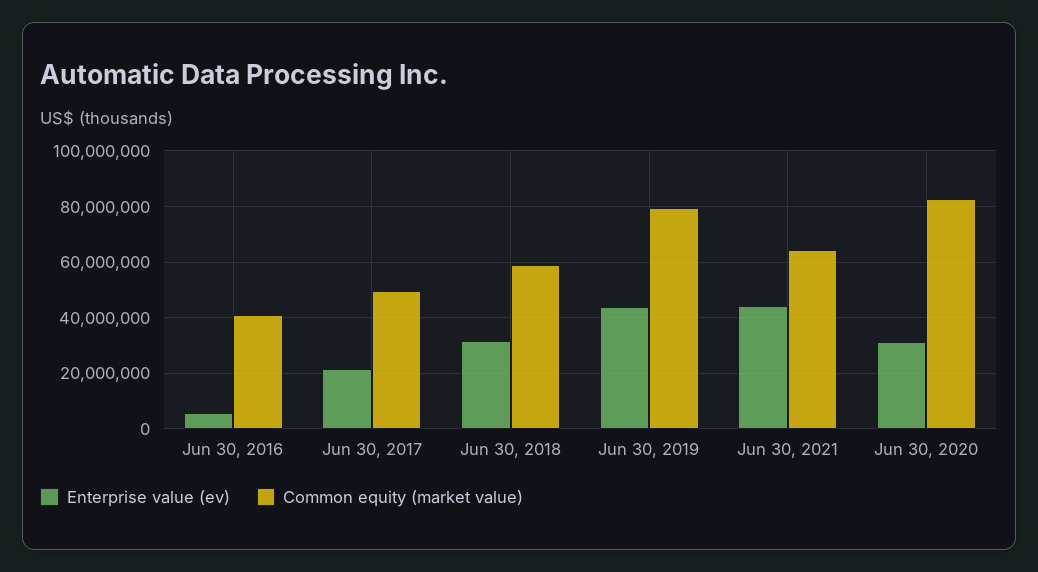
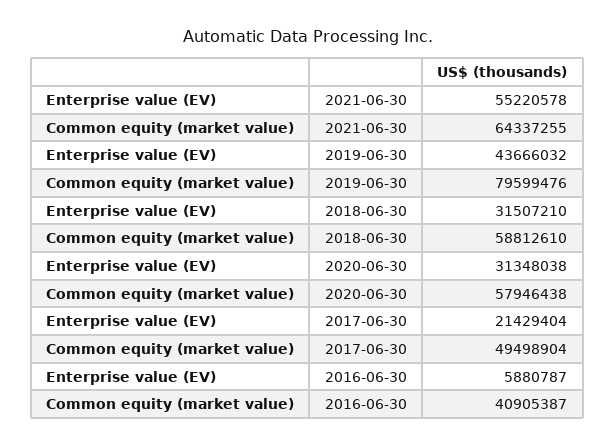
Enterprise value (ev), Jun 30, 2021: 45000000 -> 55220578
Common equity (market value), Jun 30, 2020: 82500000 -> 57946438

